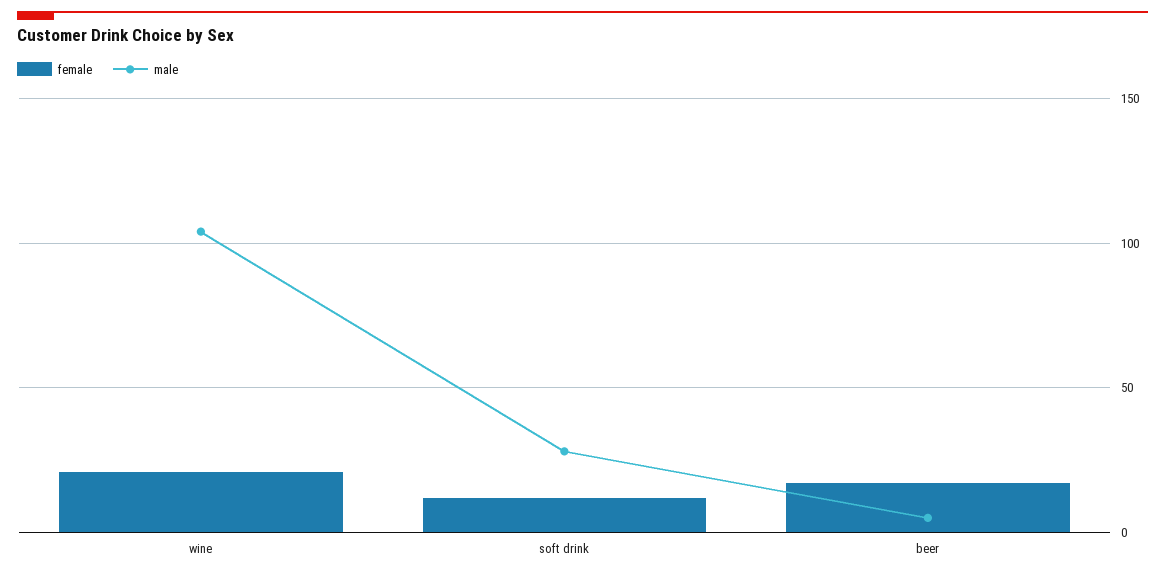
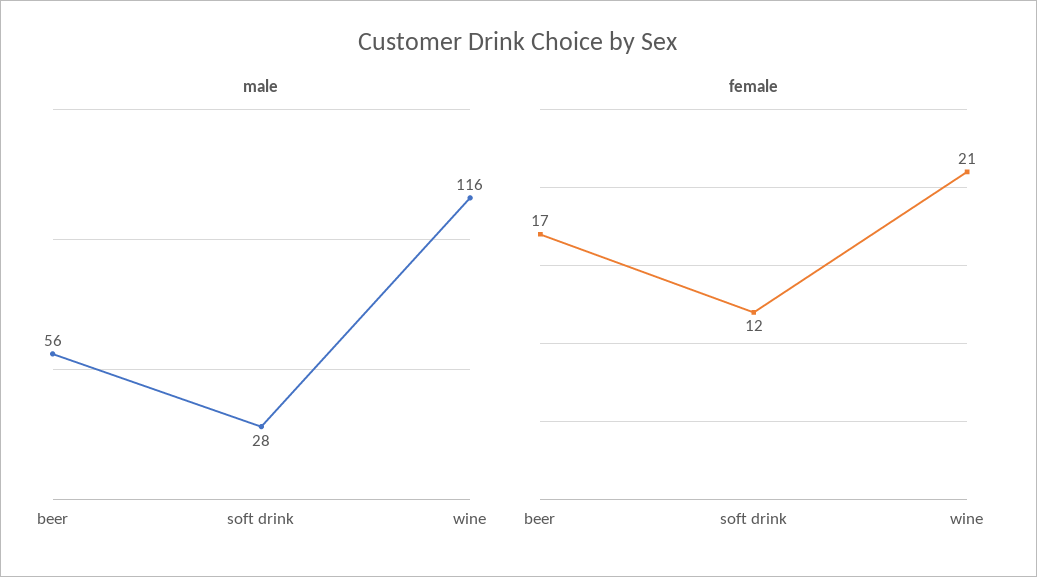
male, wine: 105 -> 116
male, beer: 5 -> 56

